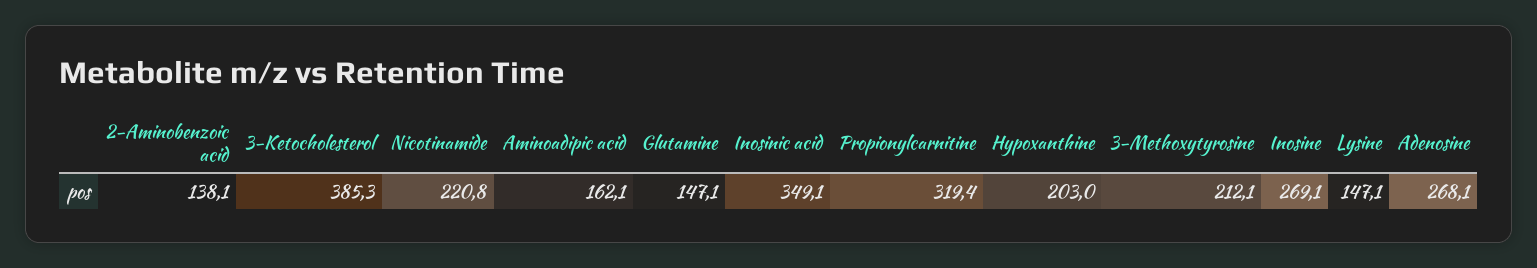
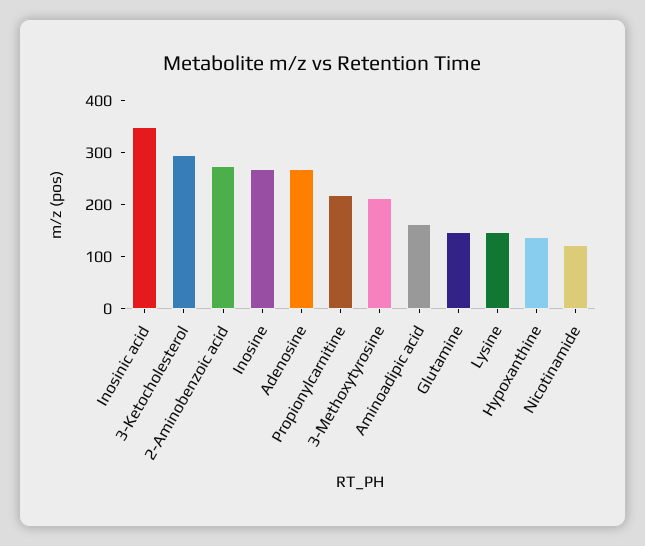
2-Aminobenzoic acid: 138.1 -> 280
3-Ketocholesterol: 385.3 -> 300
Nicotinamide: 220.8 -> 120
Propionylcarnitine: 319.4 -> 220
Hypoxanthine: 203 -> 140

